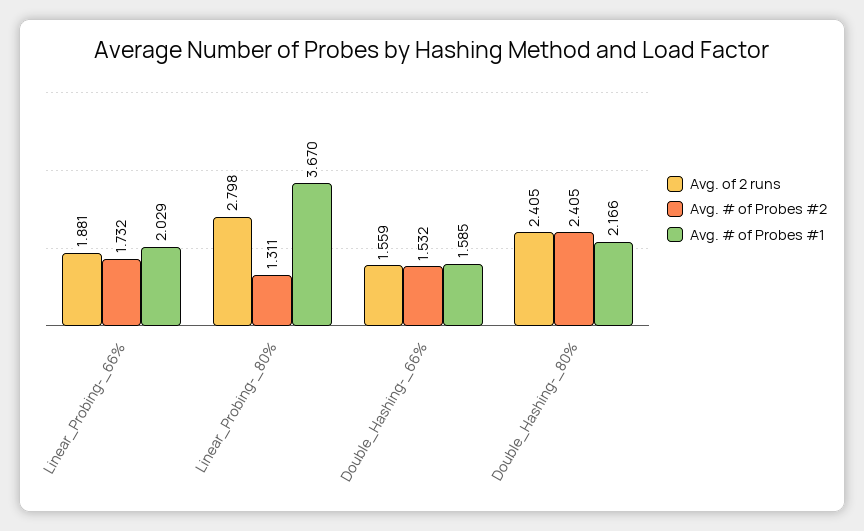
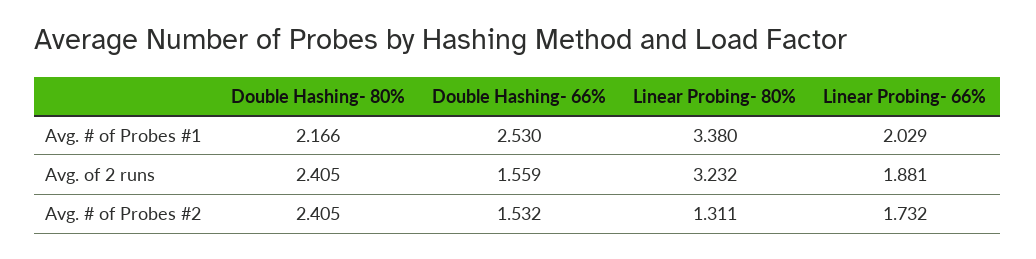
Avg. of 2 runs, Linear_Probing-_80%: 2.798 -> 3.232
Avg. # of Probes #1, Linear_Probing-_80%: 3.67 -> 3.38
Avg. # of Probes #1, Double_Hashing-_66%: 1.585 -> 2.53

